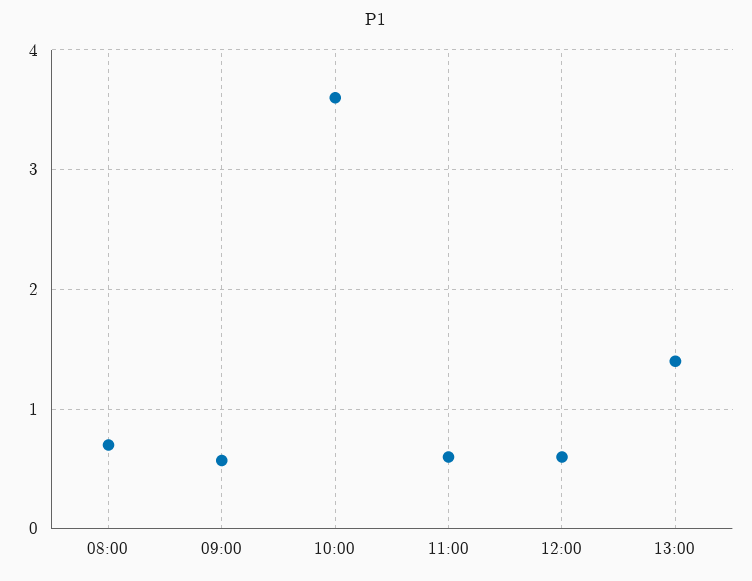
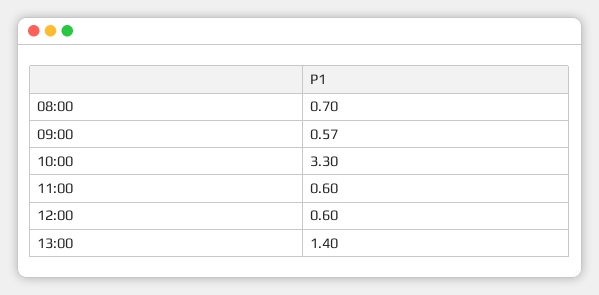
10:00: 3.6 -> 3.3

